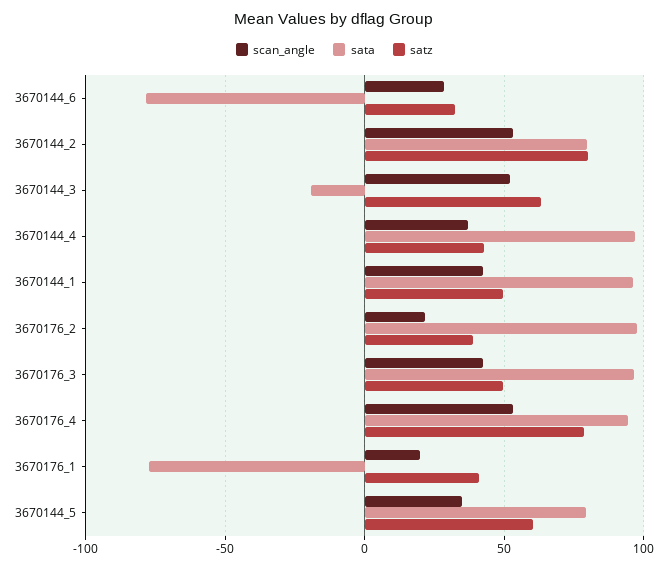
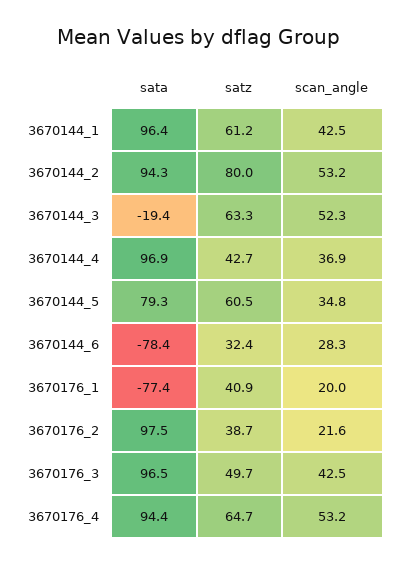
sata, 3670144_2: 80 -> 94.3
satz, 3670144_1: 50 -> 61.2
satz, 3670176_4: 80 -> 64.7

